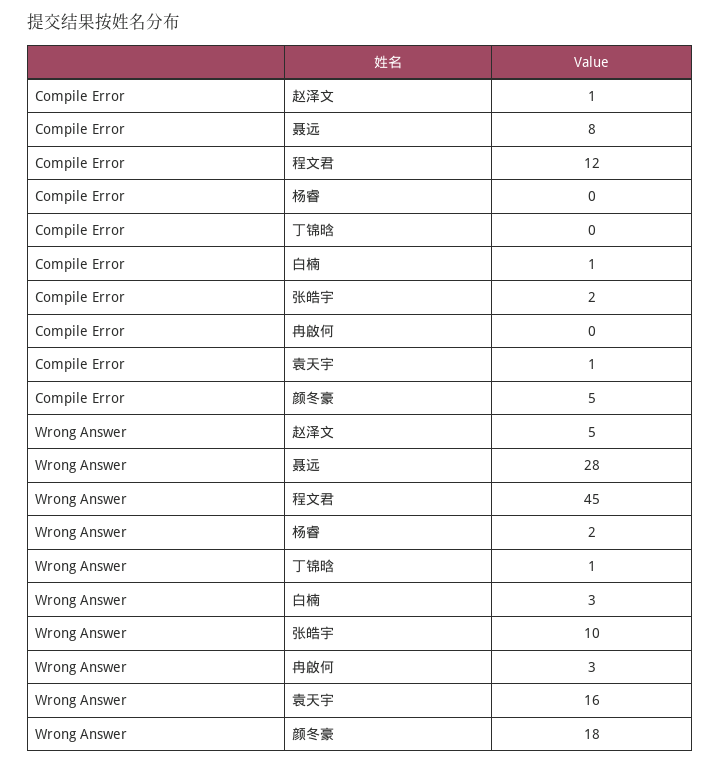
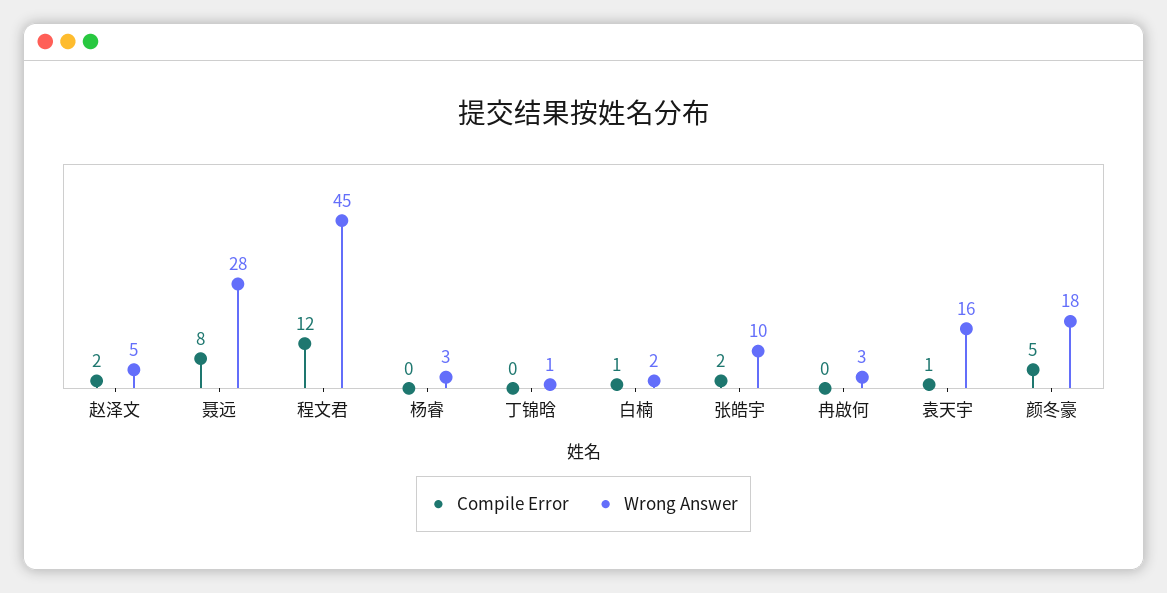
Compile Error, 赵泽文: 1 -> 2
Wrong Answer, 杨睿: 2 -> 3
Wrong Answer, 白楠: 3 -> 2

